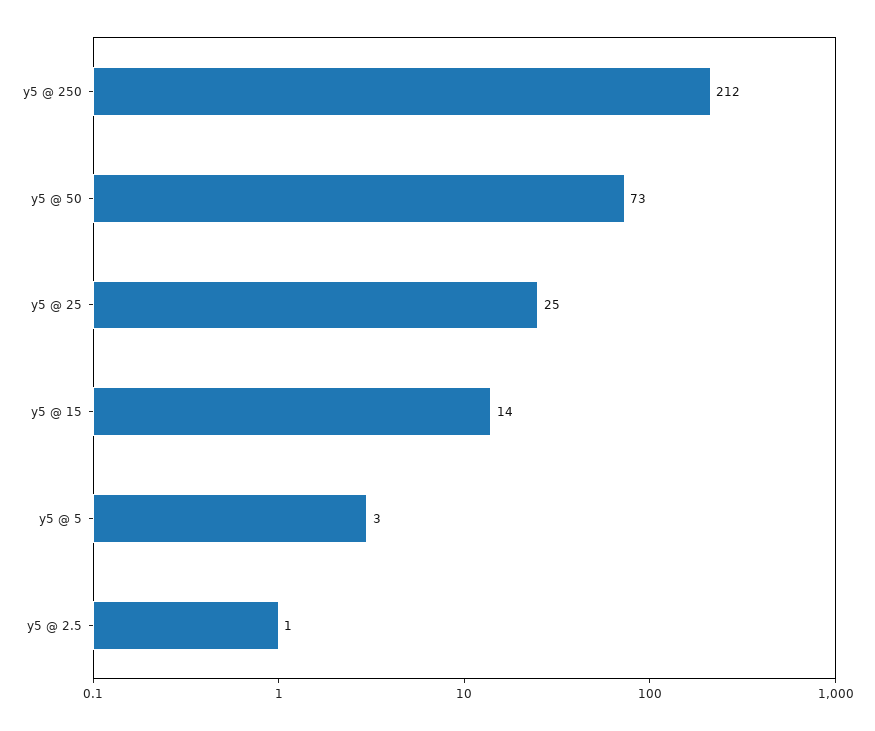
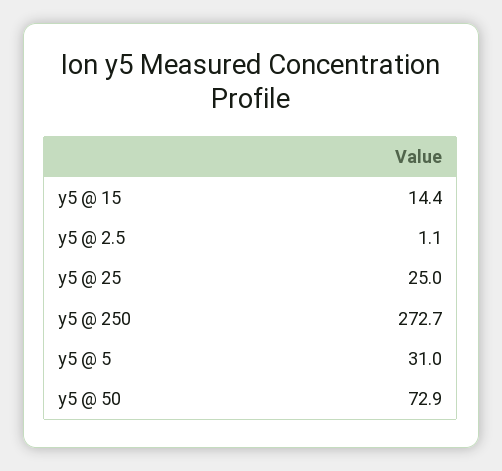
y5 @ 250: 212 -> 272.7
y5 @ 5: 3 -> 31

